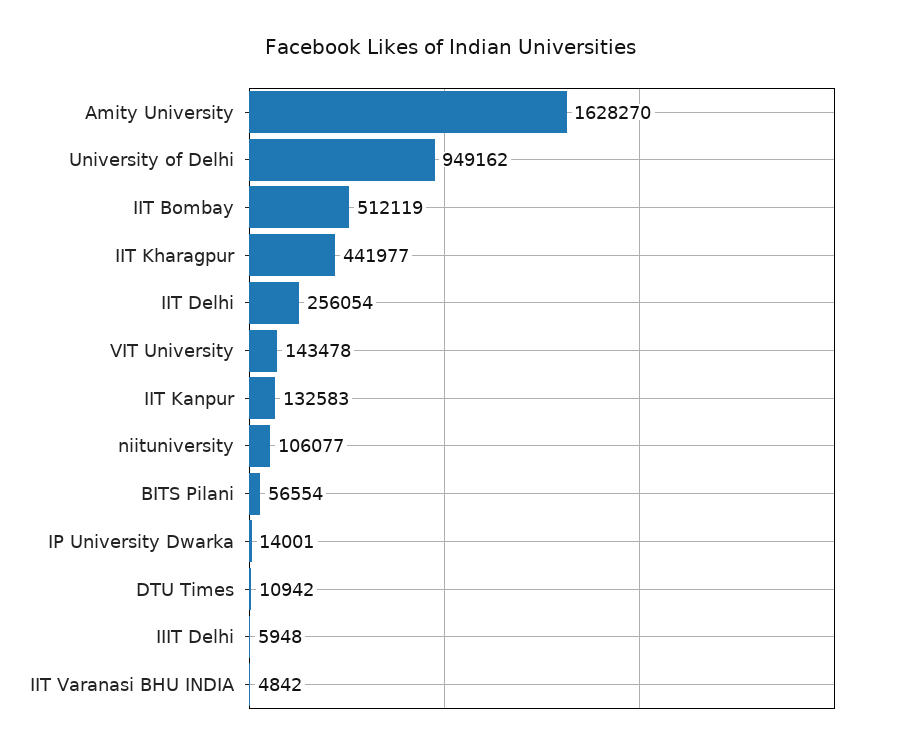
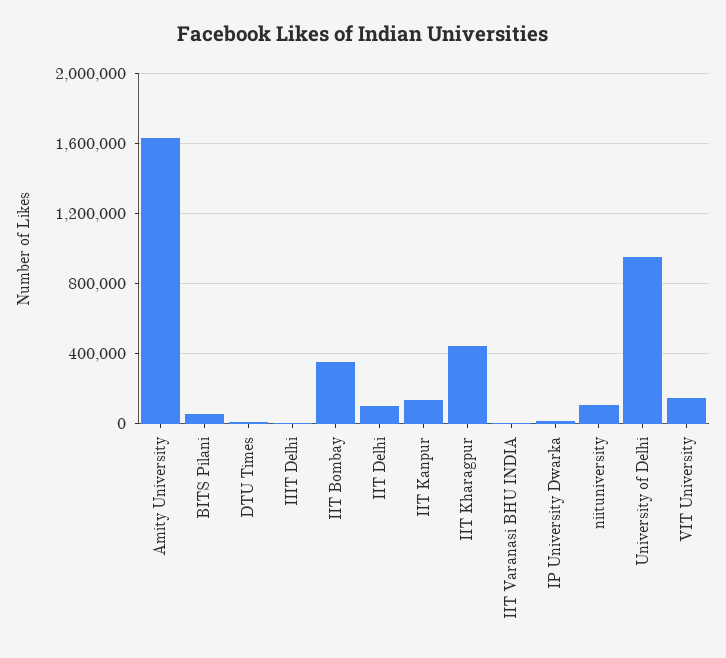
IIT Bombay: 512119 -> 350000
IIT Delhi: 256054 -> 100000

